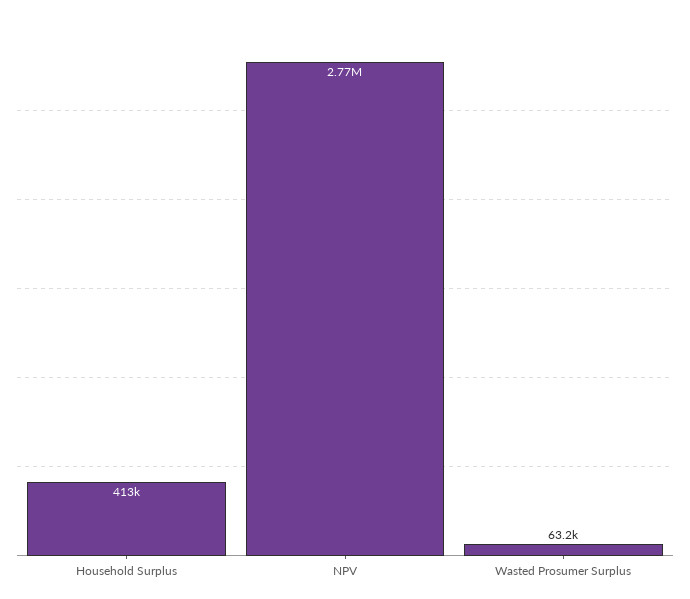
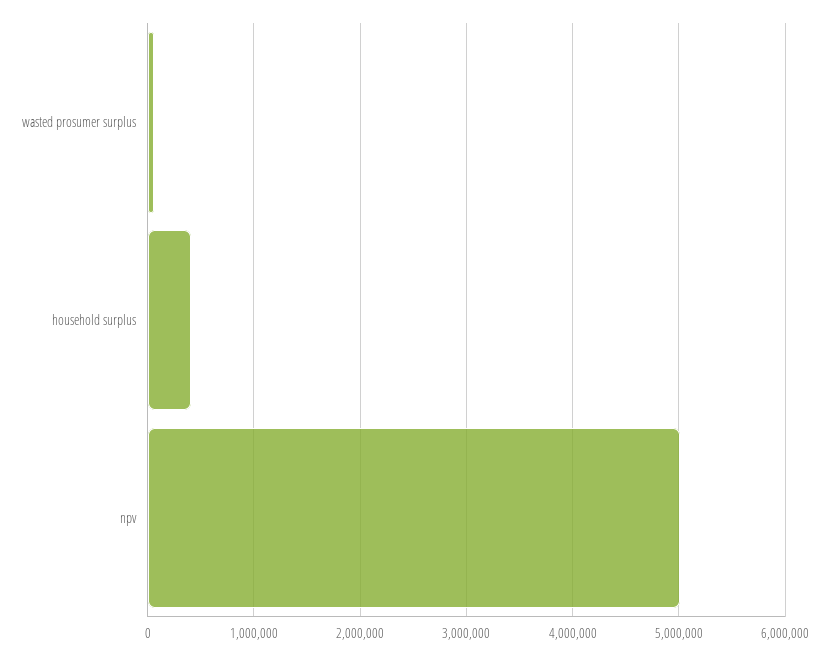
NPV: 2770000 -> 5000000

